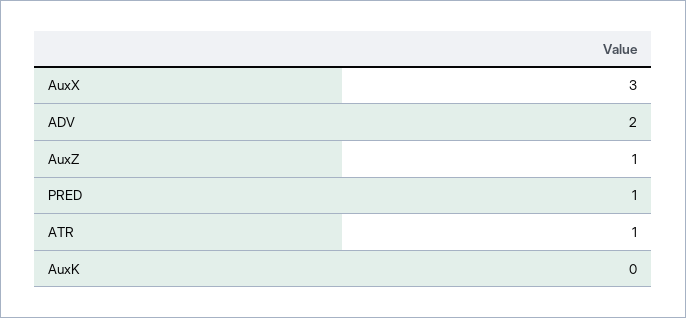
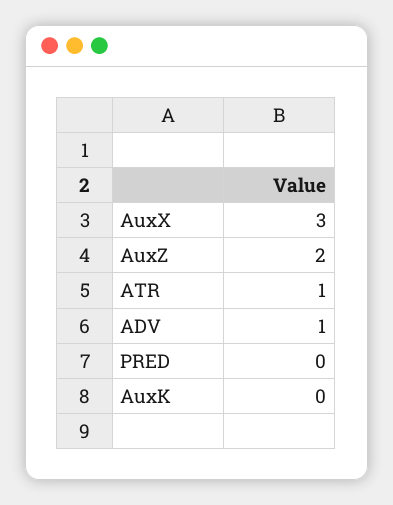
ADV: 2 -> 1
AuxZ: 1 -> 2
PRED: 1 -> 0

